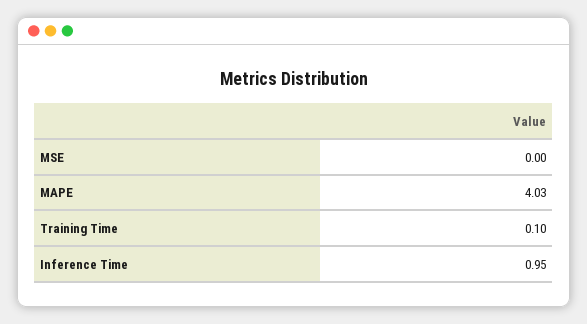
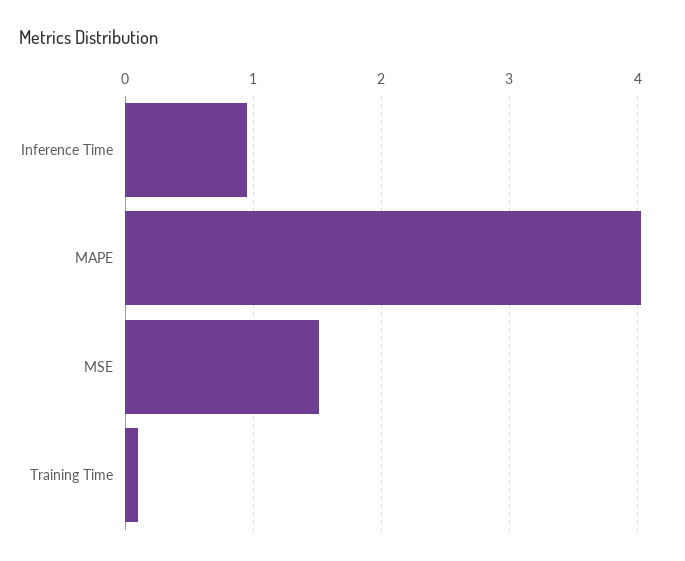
MSE: 0 -> 1.5

